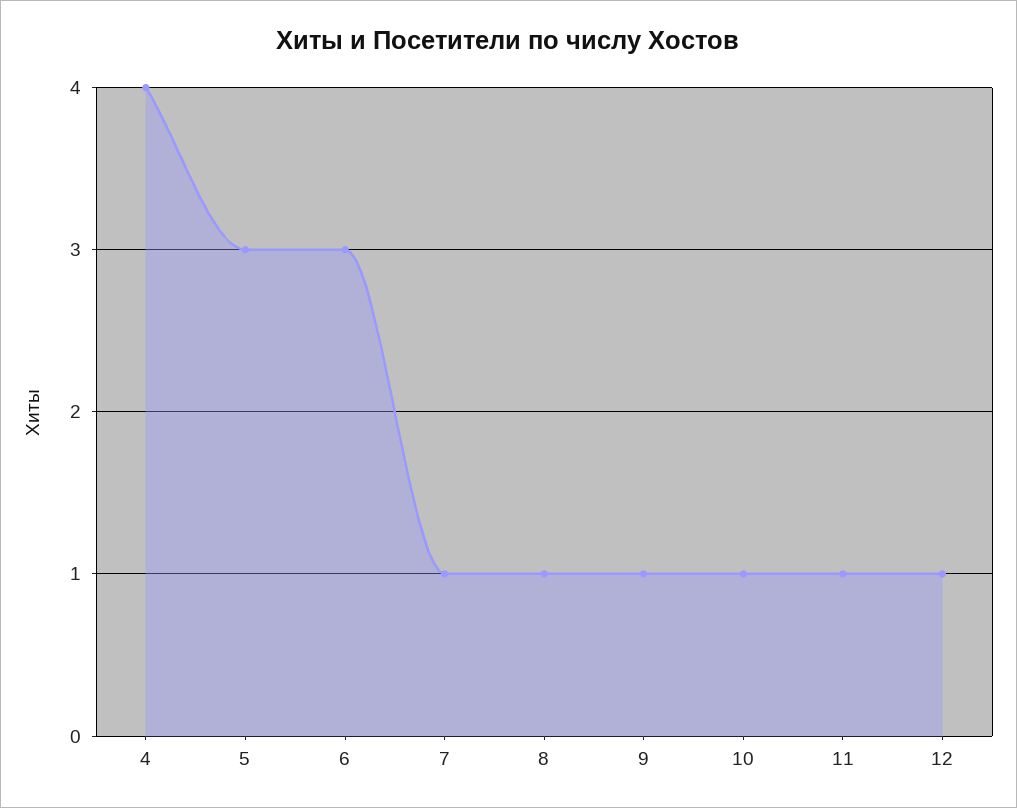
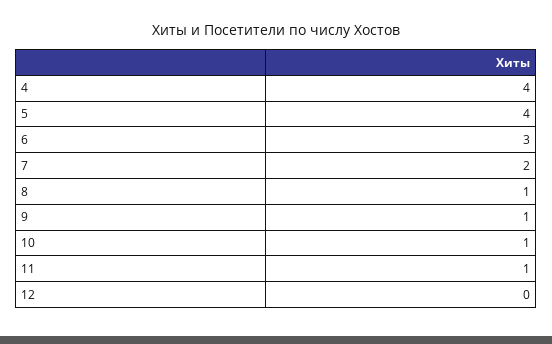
5: 3 -> 4
7: 1 -> 2
12: 1 -> 0

